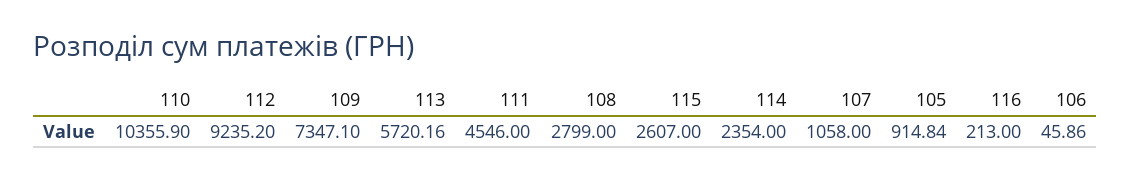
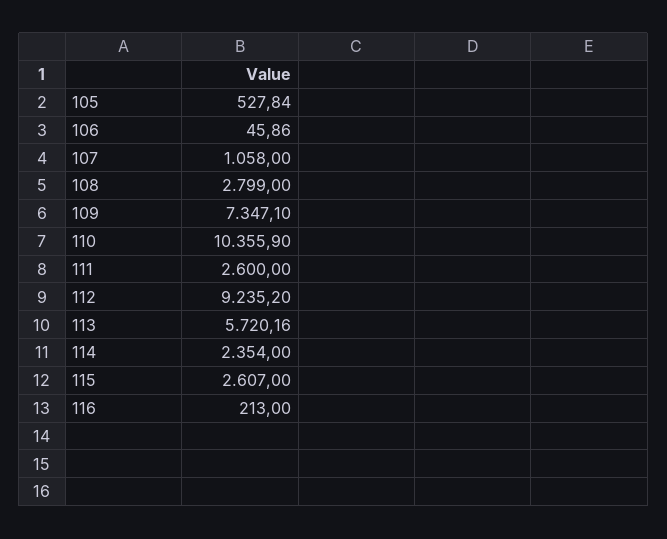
111: 4546 -> 2600
105: 914.84 -> 527.84

